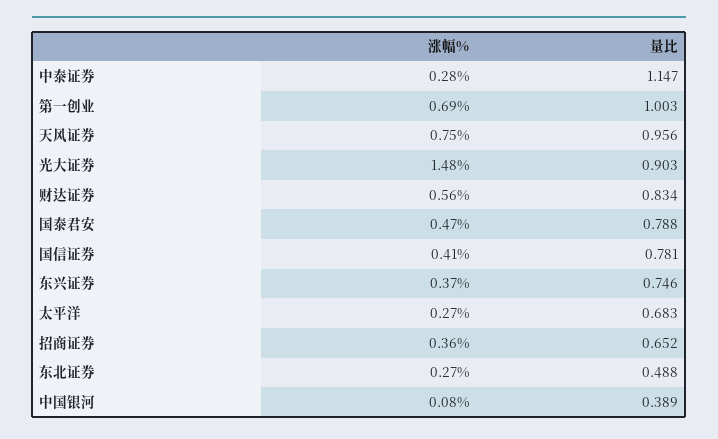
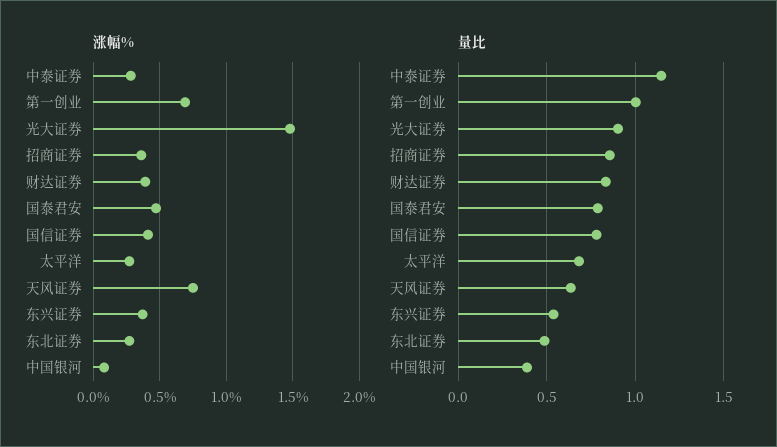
量比, 天风证券: 0.956 -> 0.65
涨幅%, 财达证券: 0.56 -> 0.4
量比, 东兴证券: 0.746 -> 0.55
量比, 招商证券: 0.652 -> 0.85

